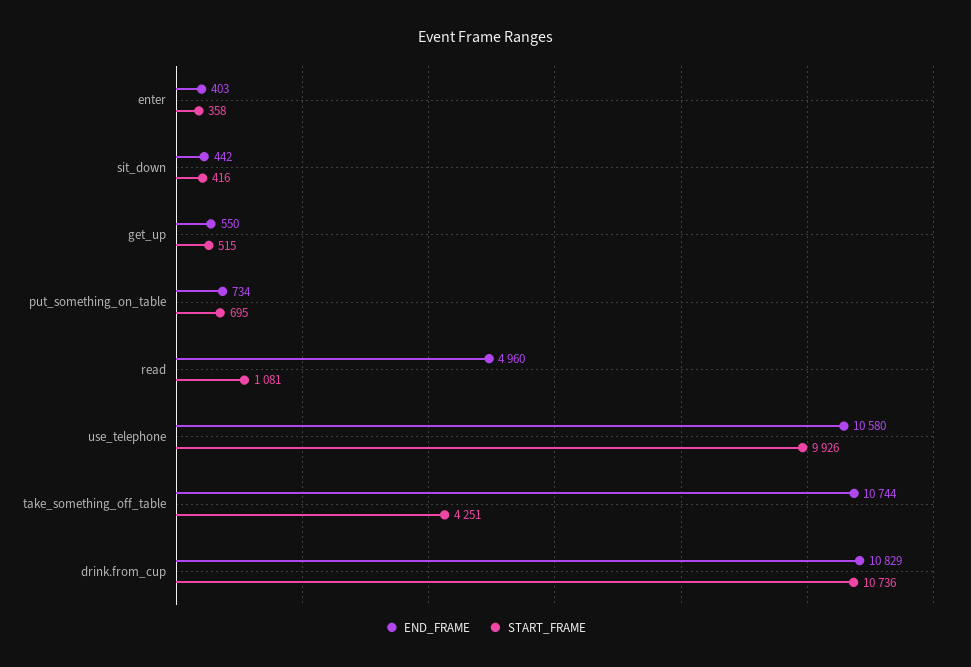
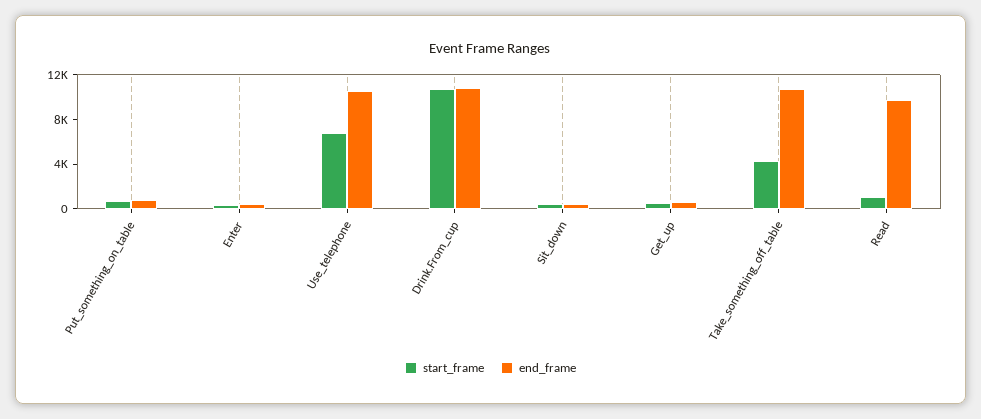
END_FRAME, read: 4960 -> 10000
START_FRAME, use_telephone: 9926 -> 7000

